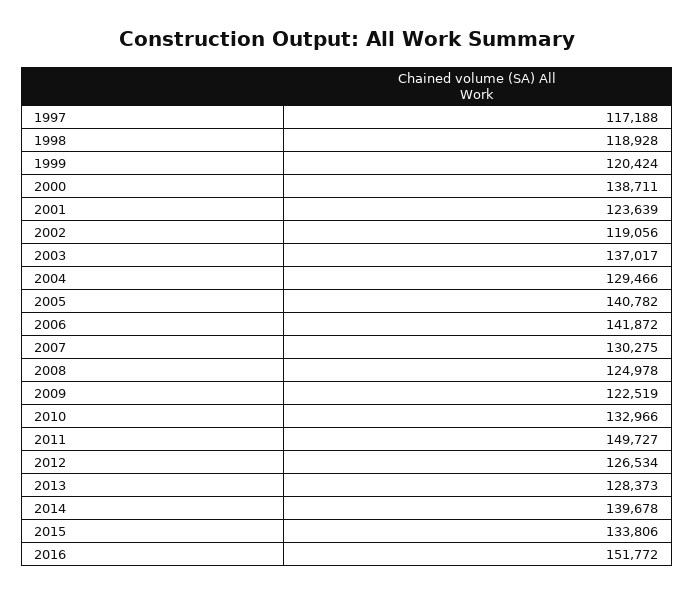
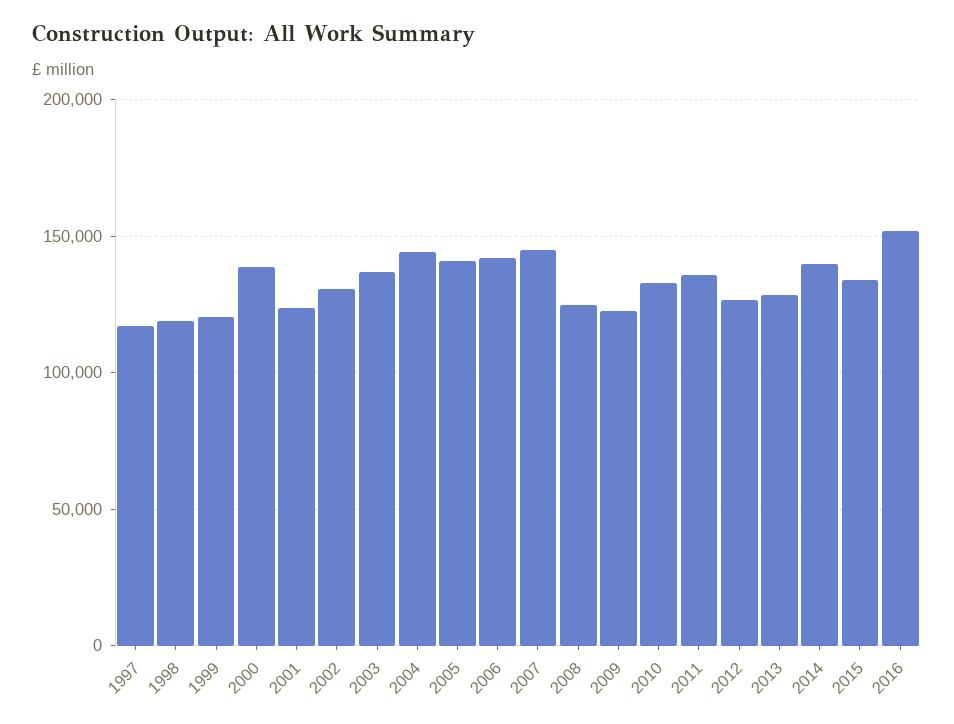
2002: 119056 -> 130000
2004: 129466 -> 145000
2007: 130275 -> 145000
2011: 149727 -> 135000

